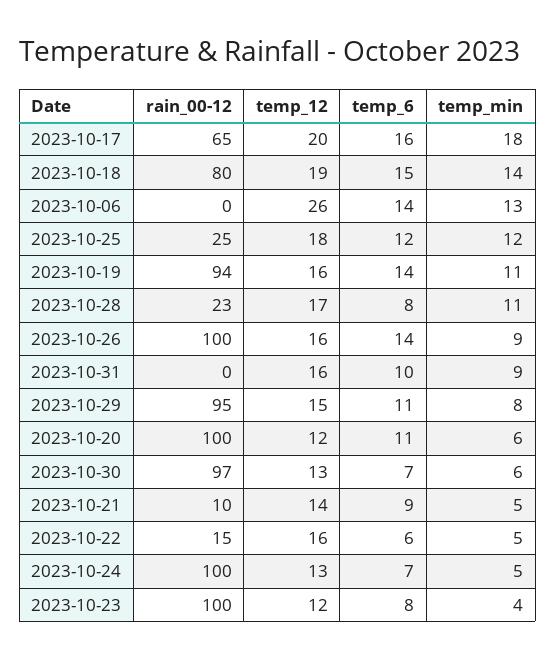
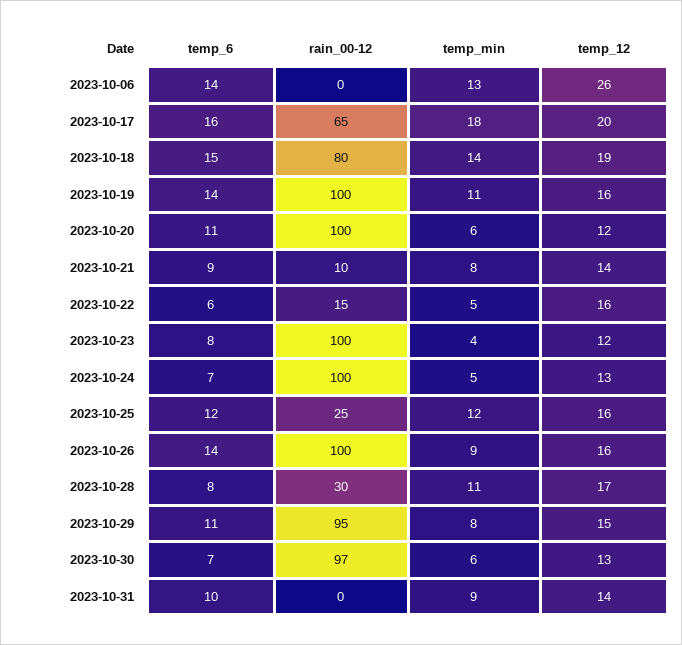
temp_12, 2023-10-25: 18 -> 16
rain_00-12, 2023-10-19: 94 -> 100
rain_00-12, 2023-10-28: 23 -> 30
temp_12, 2023-10-31: 16 -> 14
temp_min, 2023-10-21: 5 -> 8

